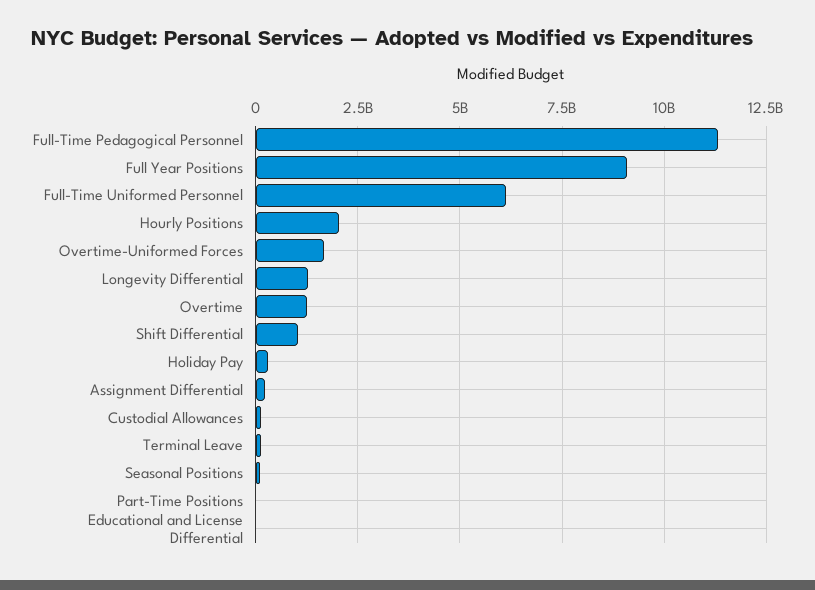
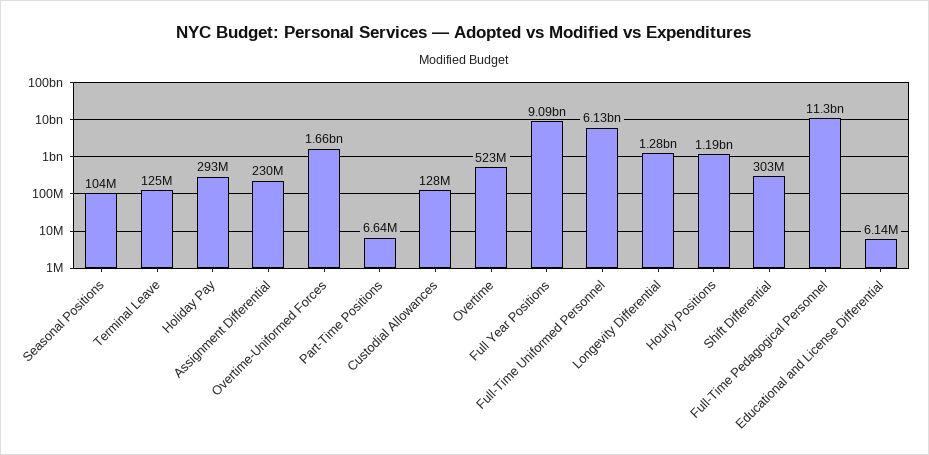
Hourly Positions: 2000000000 -> 1190000000
Overtime: 1250000000 -> 523000000
Shift Differential: 1000000000 -> 303000000

